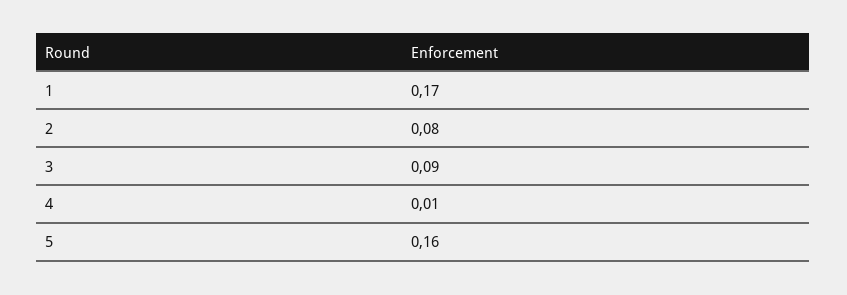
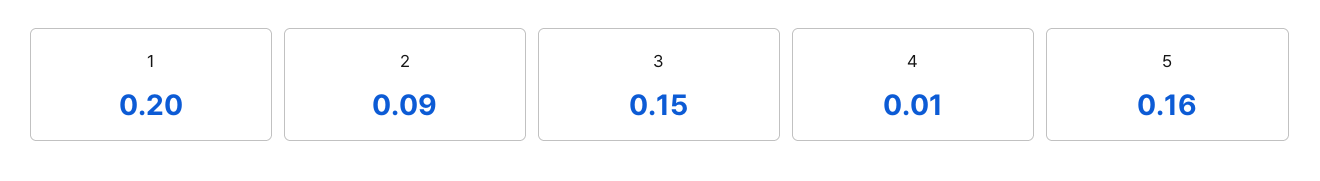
1: 0.17 -> 0.2
2: 0.08 -> 0.09
3: 0.09 -> 0.15

